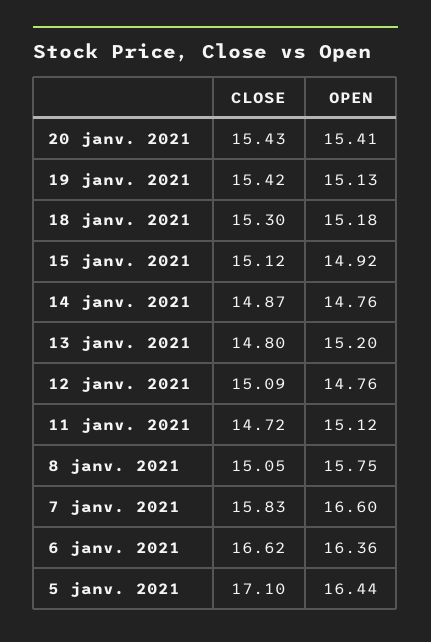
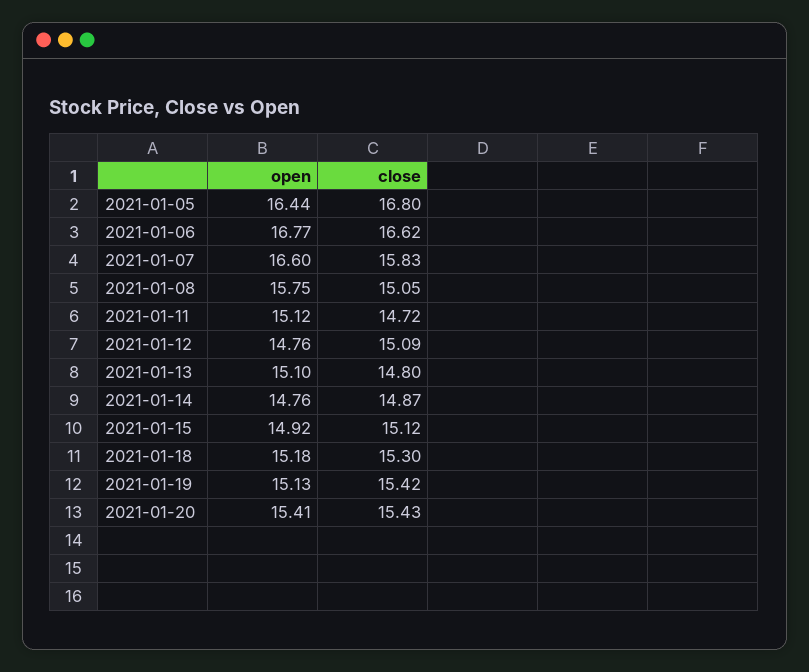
OPEN, 13 janv. 2021: 15.2 -> 15.1
OPEN, 6 janv. 2021: 16.36 -> 16.77
CLOSE, 5 janv. 2021: 17.1 -> 16.8

